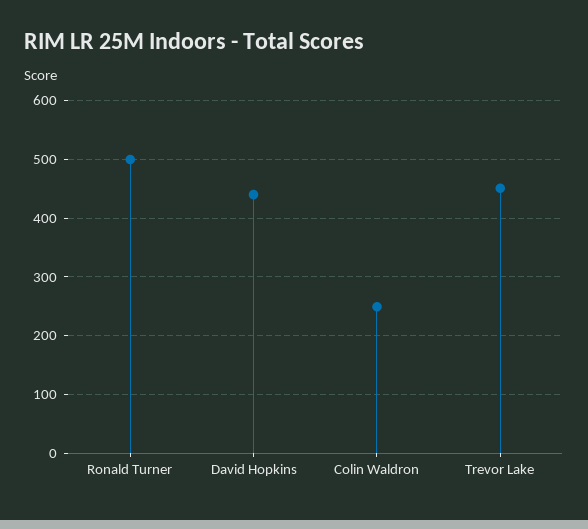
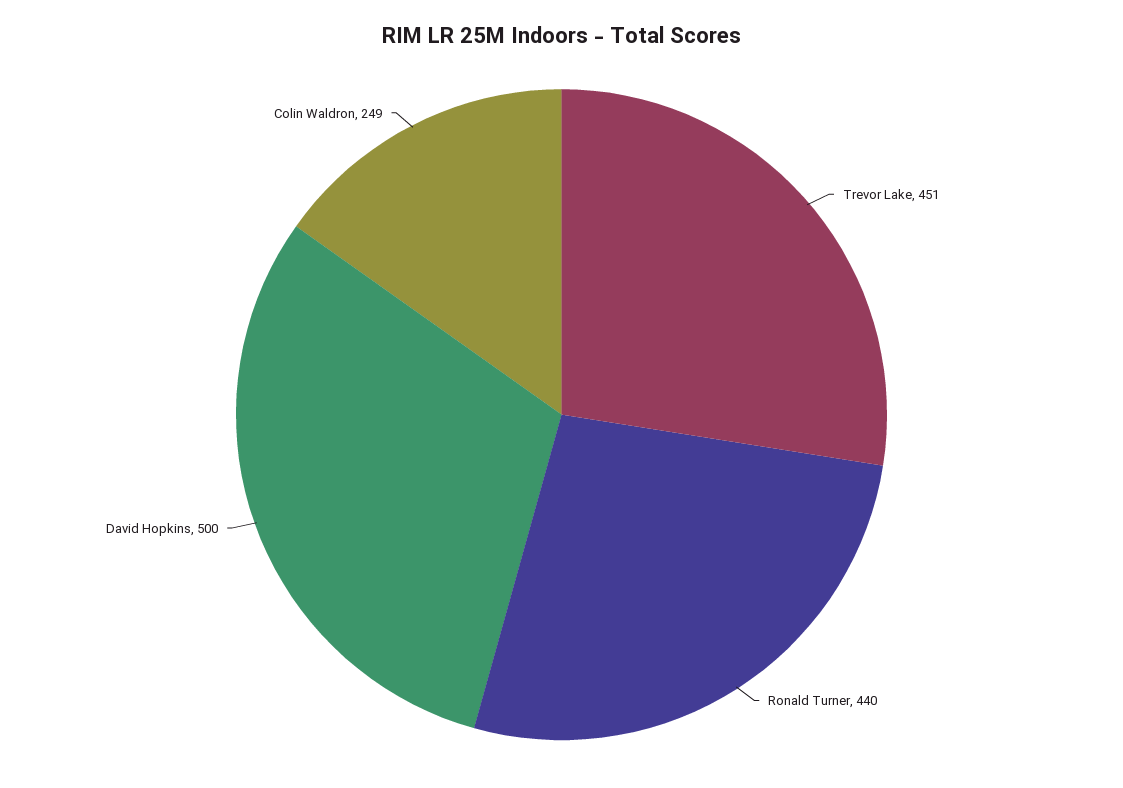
Ronald Turner: 500 -> 440
David Hopkins: 440 -> 500

